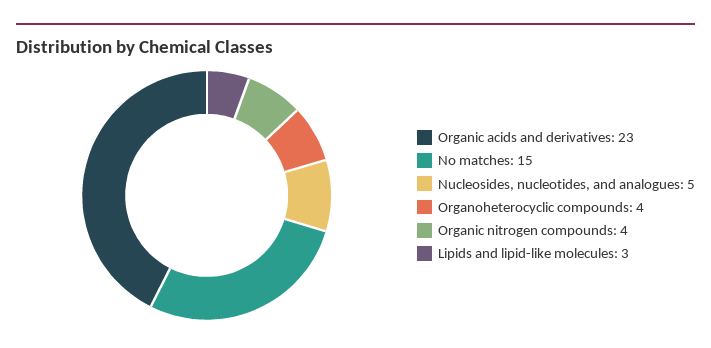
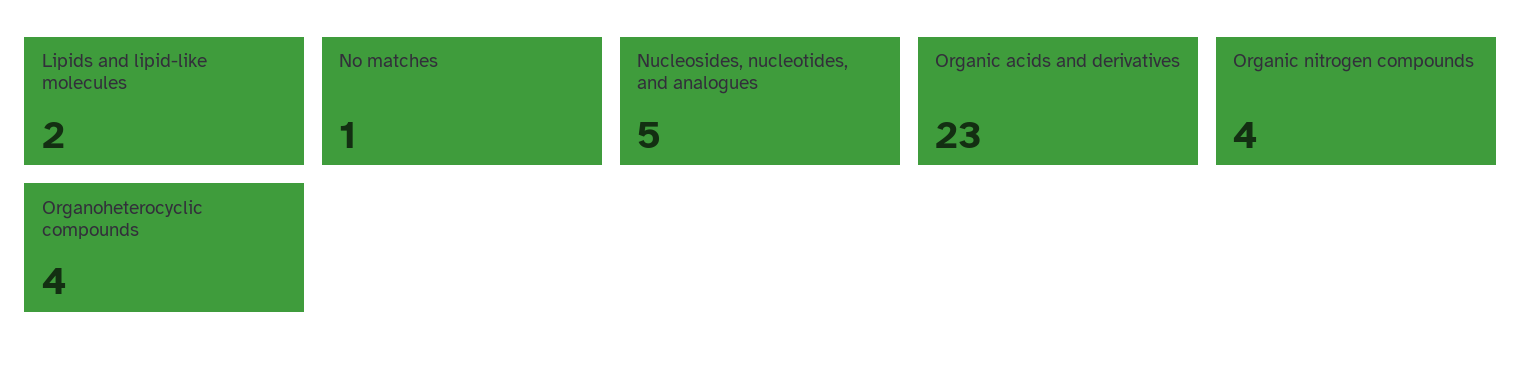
No matches: 15 -> 1
Lipids and lipid-like molecules: 3 -> 2

